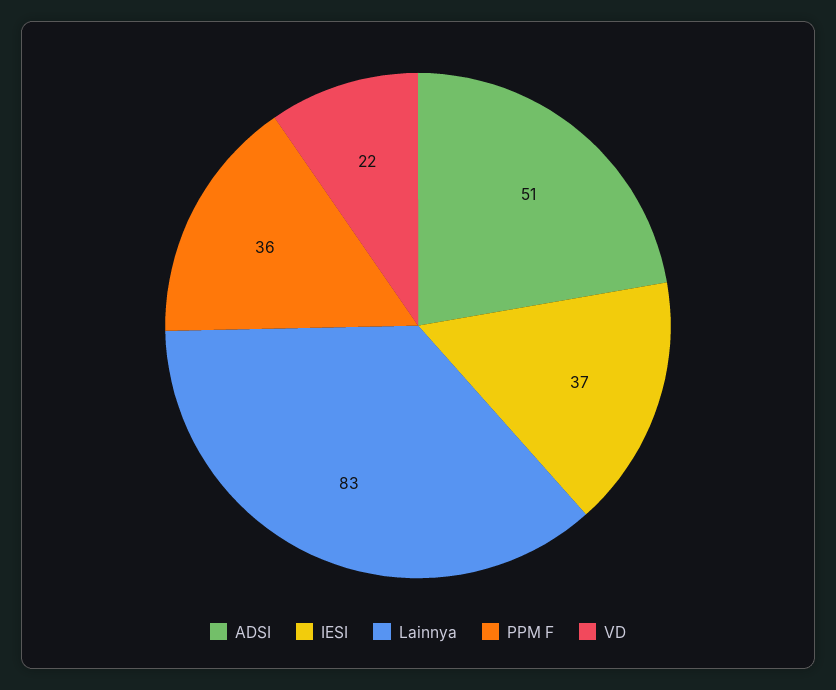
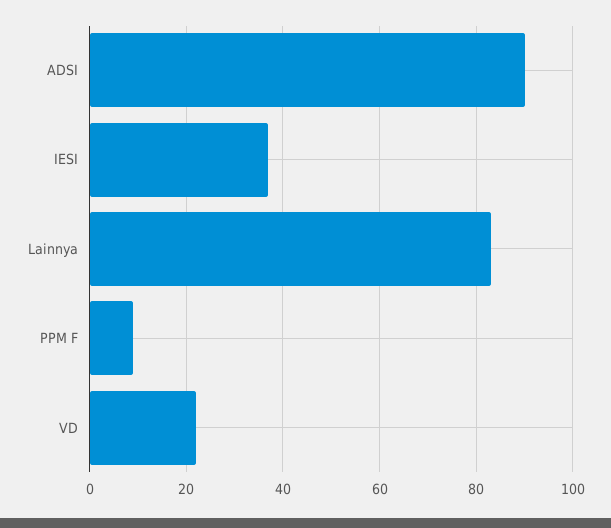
ADSI: 51 -> 90
PPM F: 36 -> 10

